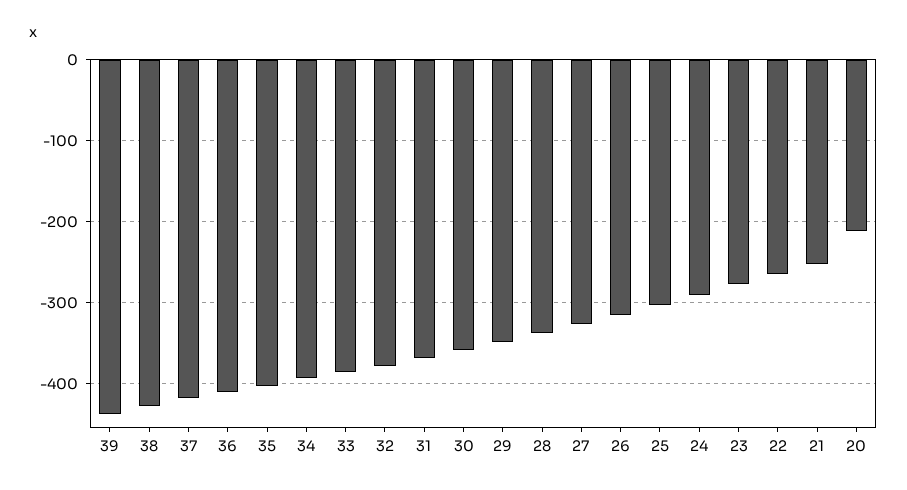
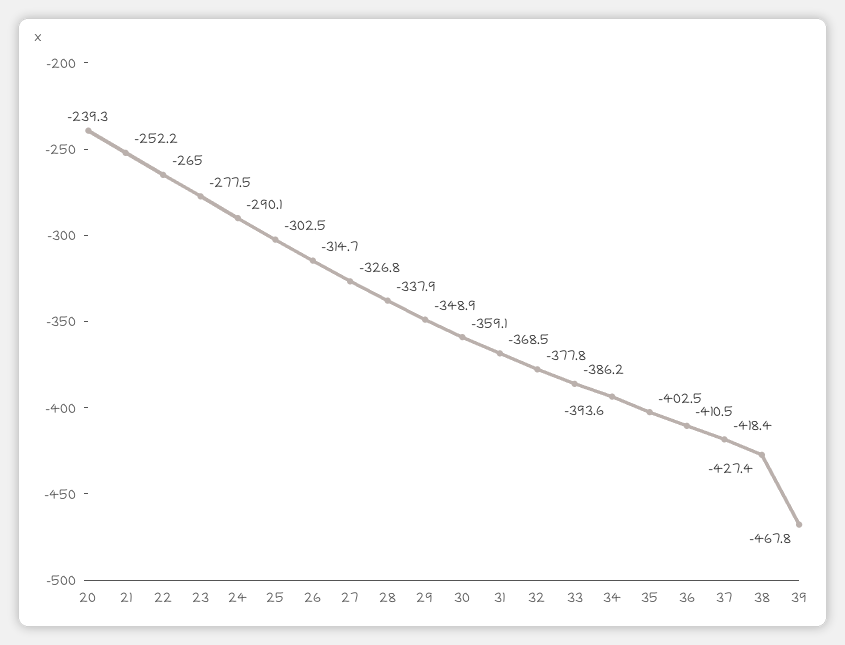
39: -440 -> -467.8
20: -210 -> -239.3

